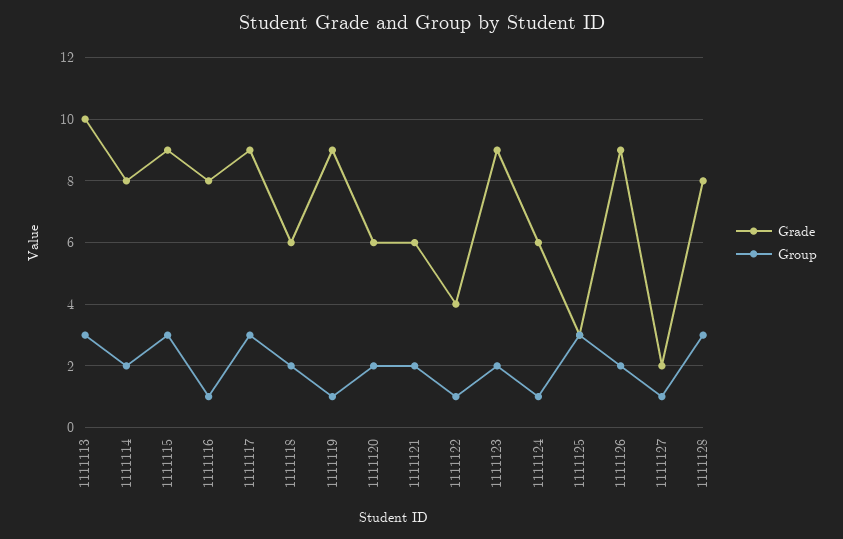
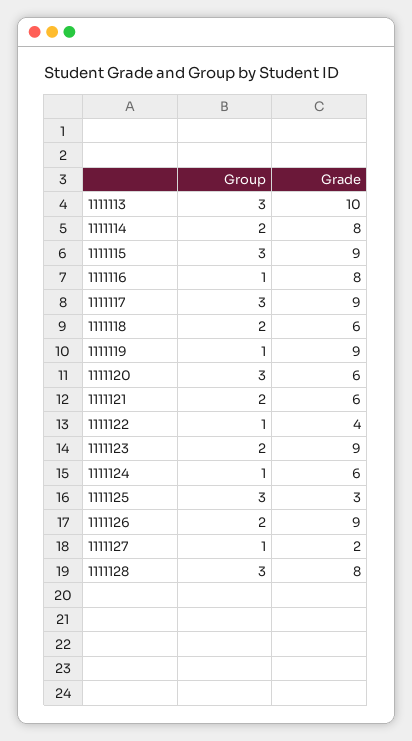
Group, 1111120: 2 -> 3

